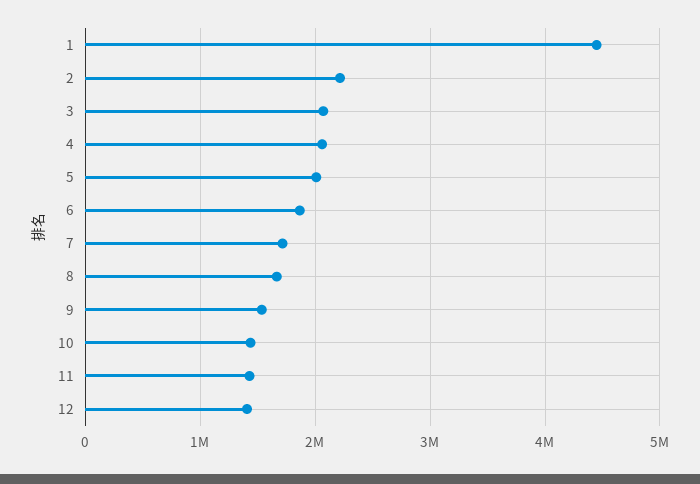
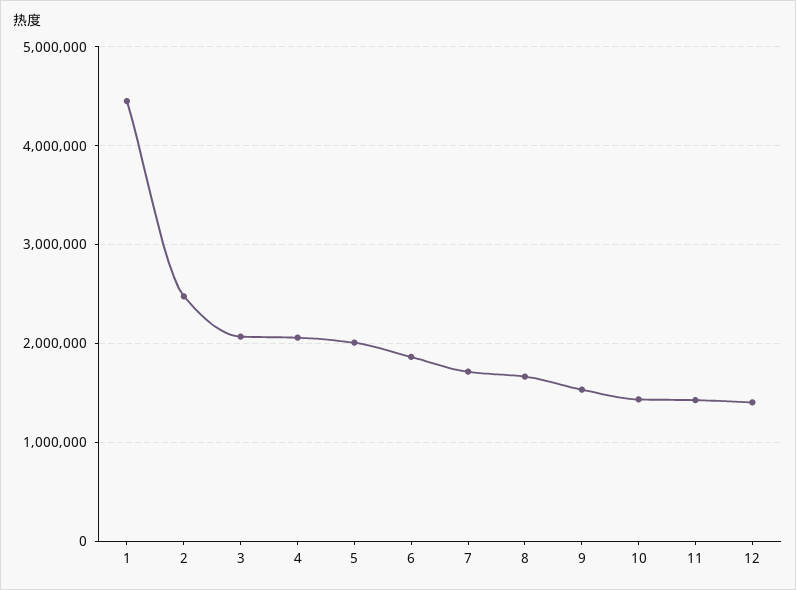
2: 2200000 -> 2500000

